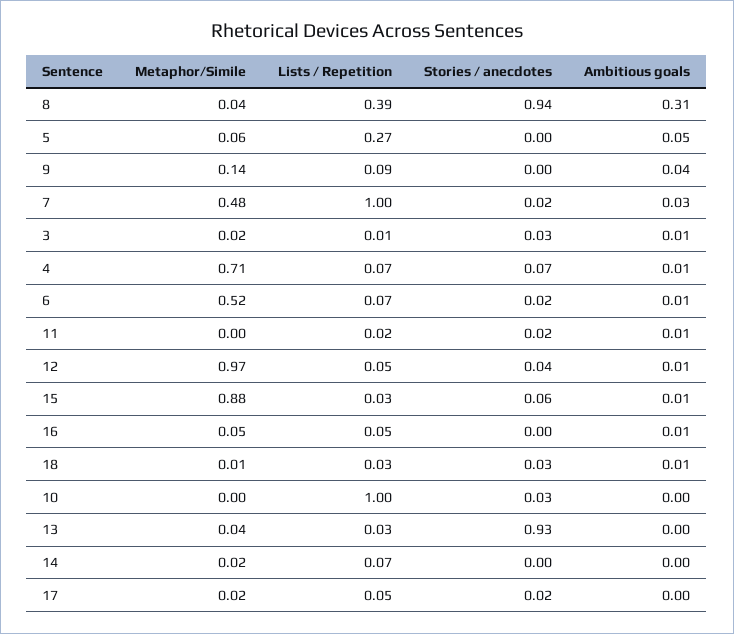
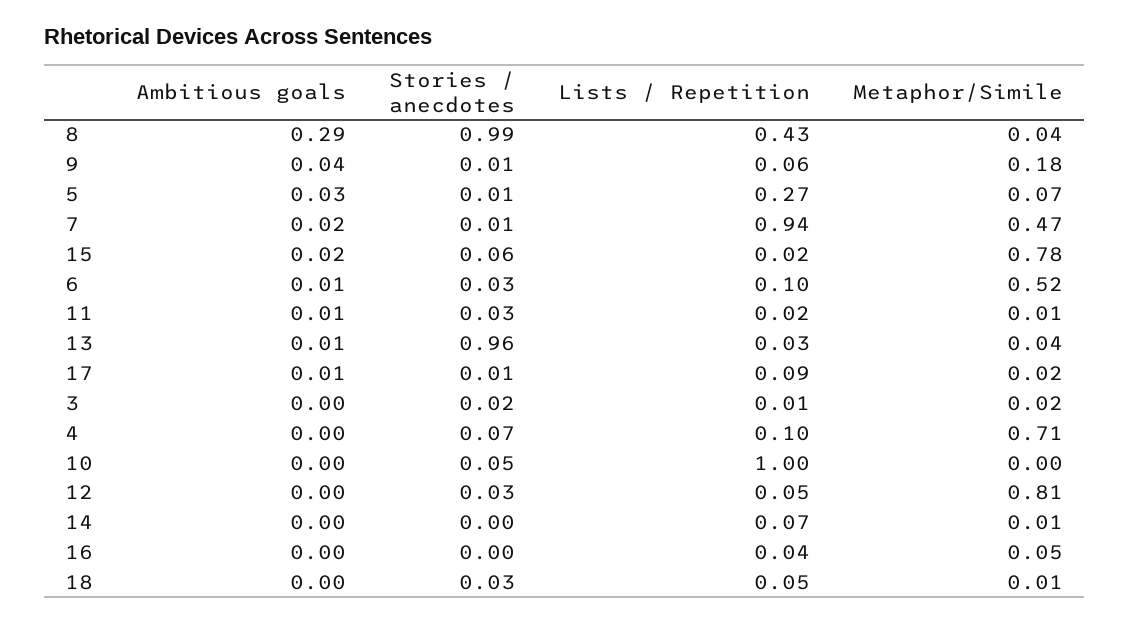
Lists / Repetition, 8: 0.39 -> 0.43
Stories / anecdotes, 8: 0.94 -> 0.99
Ambitious goals, 8: 0.31 -> 0.29
Metaphor/Simile, 5: 0.06 -> 0.07
Stories / anecdotes, 5: 0 -> 0.01
Ambitious goals, 5: 0.05 -> 0.03
Metaphor/Simile, 9: 0.14 -> 0.18
Lists / Repetition, 9: 0.09 -> 0.06
Stories / anecdotes, 9: 0 -> 0.01
Metaphor/Simile, 7: 0.48 -> 0.47
Lists / Repetition, 7: 1 -> 0.94
Stories / anecdotes, 7: 0.02 -> 0.01
Ambitious goals, 7: 0.03 -> 0.02
Stories / anecdotes, 3: 0.03 -> 0.02
Ambitious goals, 3: 0.01 -> 0
Lists / Repetition, 4: 0.07 -> 0.1
Ambitious goals, 4: 0.01 -> 0
Lists / Repetition, 6: 0.07 -> 0.1
Stories / anecdotes, 6: 0.02 -> 0.03
Metaphor/Simile, 11: 0 -> 0.01
Stories / anecdotes, 11: 0.02 -> 0.03
Metaphor/Simile, 12: 0.97 -> 0.81
Stories / anecdotes, 12: 0.04 -> 0.03
Ambitious goals, 12: 0.01 -> 0
Metaphor/Simile, 15: 0.88 -> 0.78
Lists / Repetition, 15: 0.03 -> 0.02
Ambitious goals, 15: 0.01 -> 0.02
Lists / Repetition, 16: 0.05 -> 0.04
Ambitious goals, 16: 0.01 -> 0
Lists / Repetition, 18: 0.03 -> 0.05
Ambitious goals, 18: 0.01 -> 0
Stories / anecdotes, 10: 0.03 -> 0.05
Stories / anecdotes, 13: 0.93 -> 0.96
Ambitious goals, 13: 0 -> 0.01
Metaphor/Simile, 14: 0.02 -> 0.01
Lists / Repetition, 17: 0.05 -> 0.09
Stories / anecdotes, 17: 0.02 -> 0.01
Ambitious goals, 17: 0 -> 0.01

